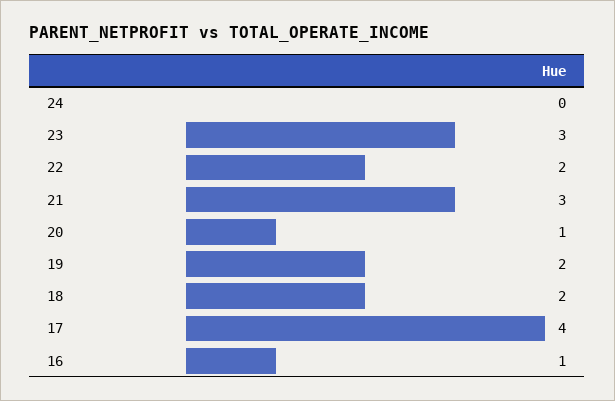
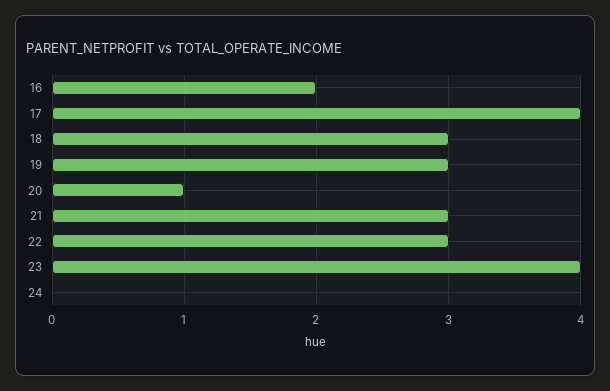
23: 3 -> 4
22: 2 -> 3
19: 2 -> 3
18: 2 -> 3
16: 1 -> 2

